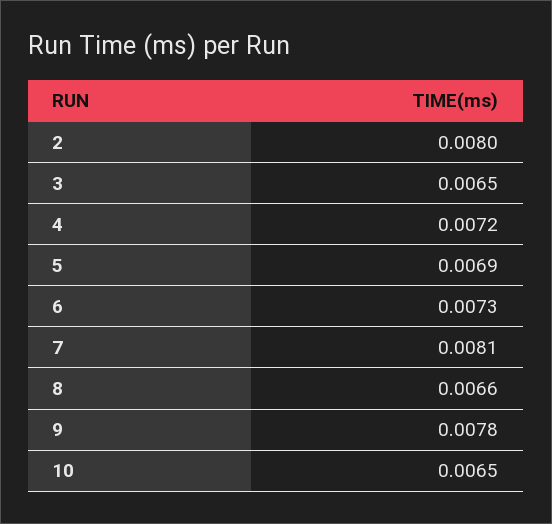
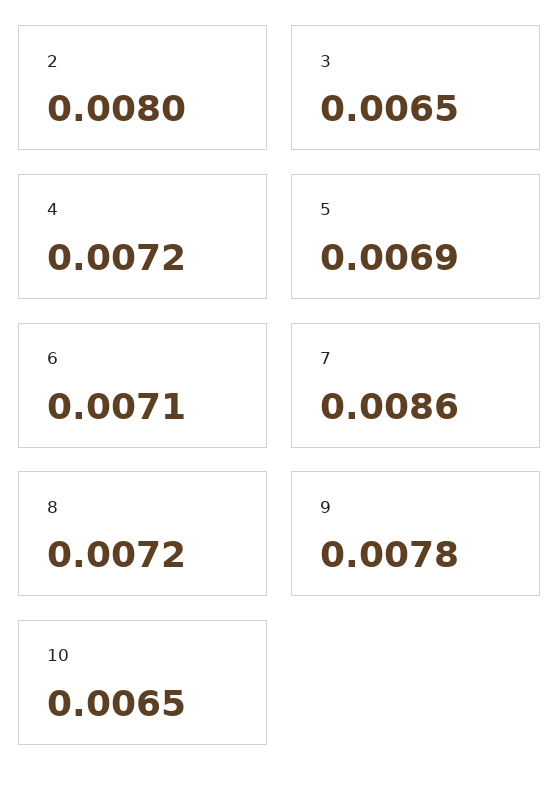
6: 0.0073 -> 0.0071
7: 0.0081 -> 0.0086
8: 0.0066 -> 0.0072

